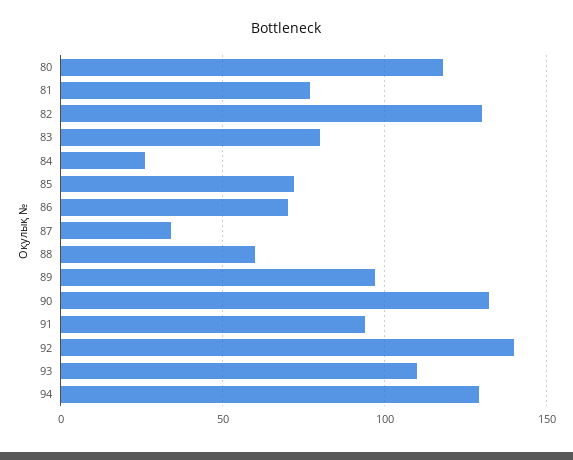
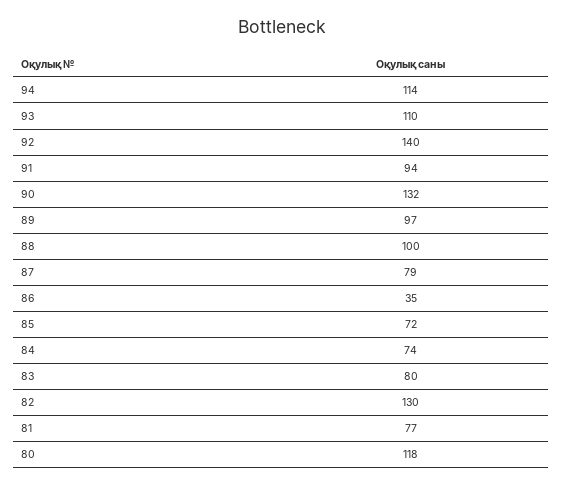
84: 25 -> 74
86: 70 -> 35
87: 35 -> 79
88: 60 -> 100
94: 130 -> 114

